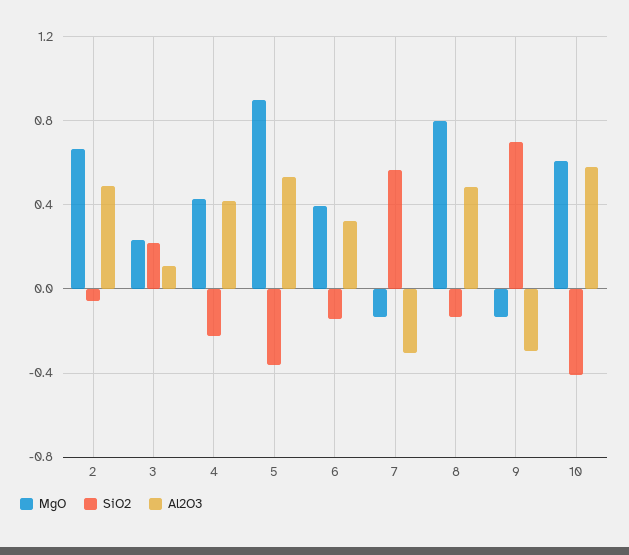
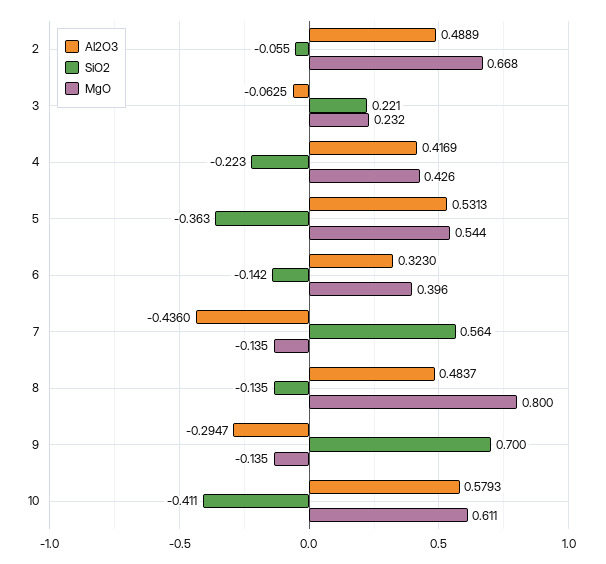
Al2O3, 3: 0.1 -> -0.0625
MgO, 5: 0.9 -> 0.544
Al2O3, 7: -0.3 -> -0.436

